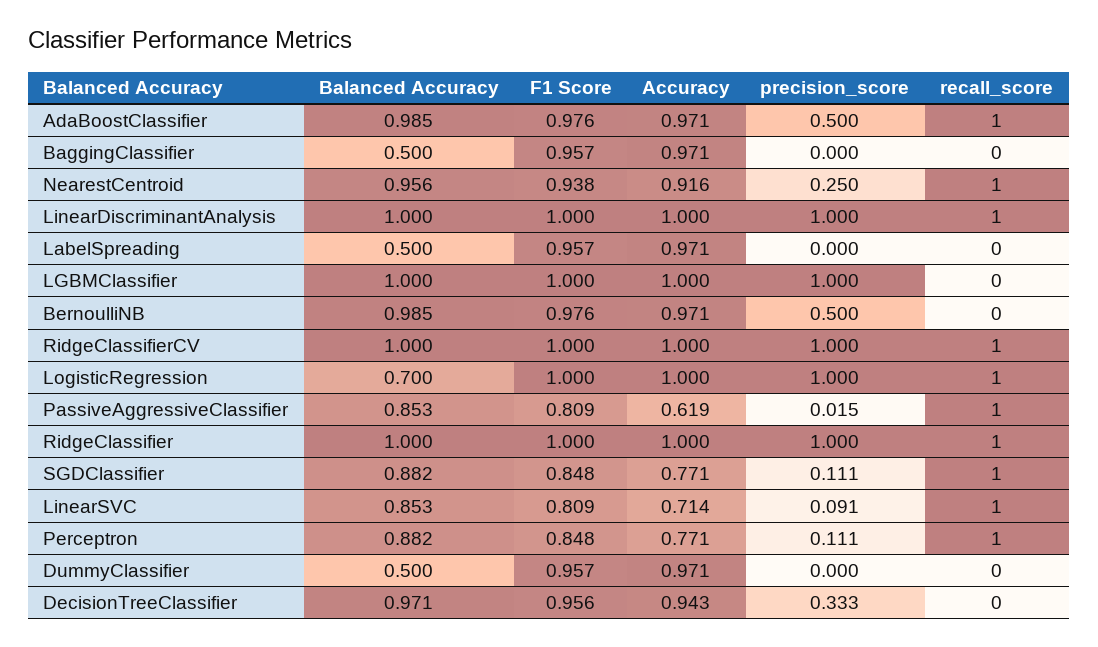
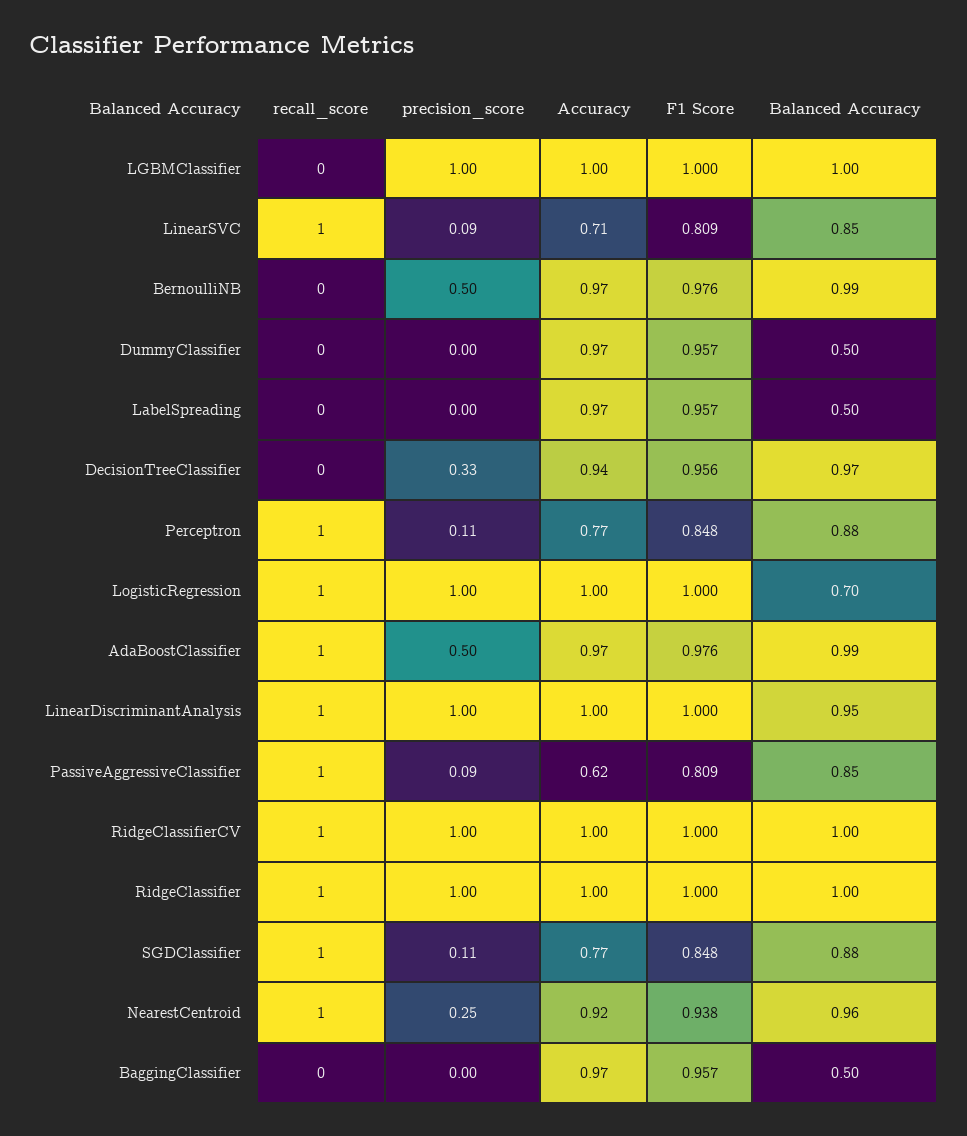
Balanced Accuracy, LinearDiscriminantAnalysis: 1 -> 0.95
precision_score, PassiveAggressiveClassifier: 0.015 -> 0.09

